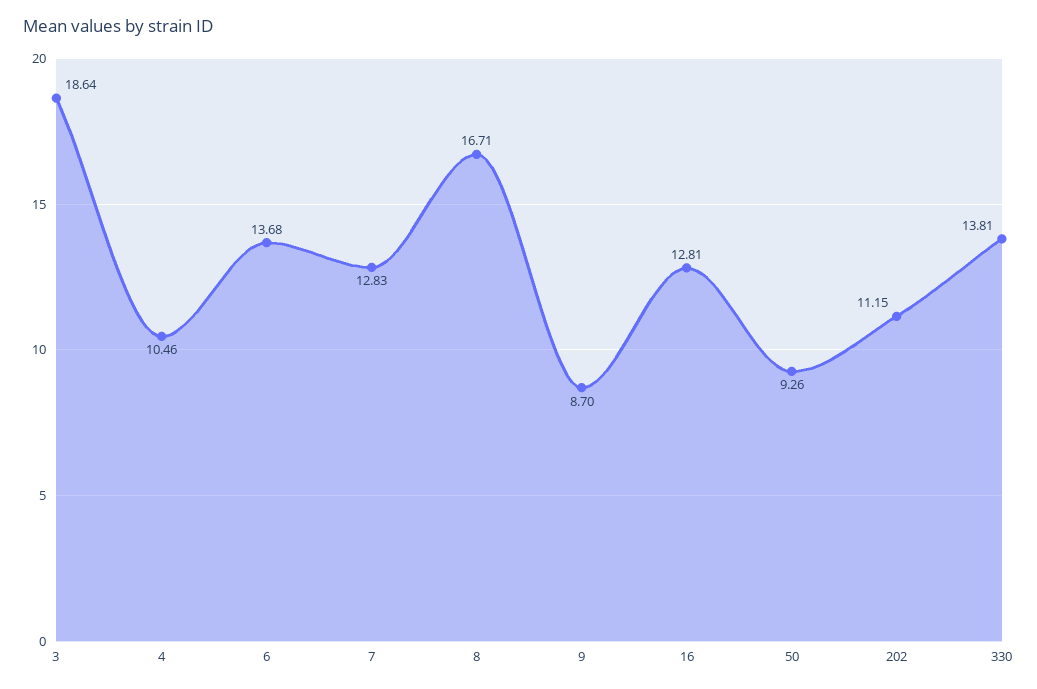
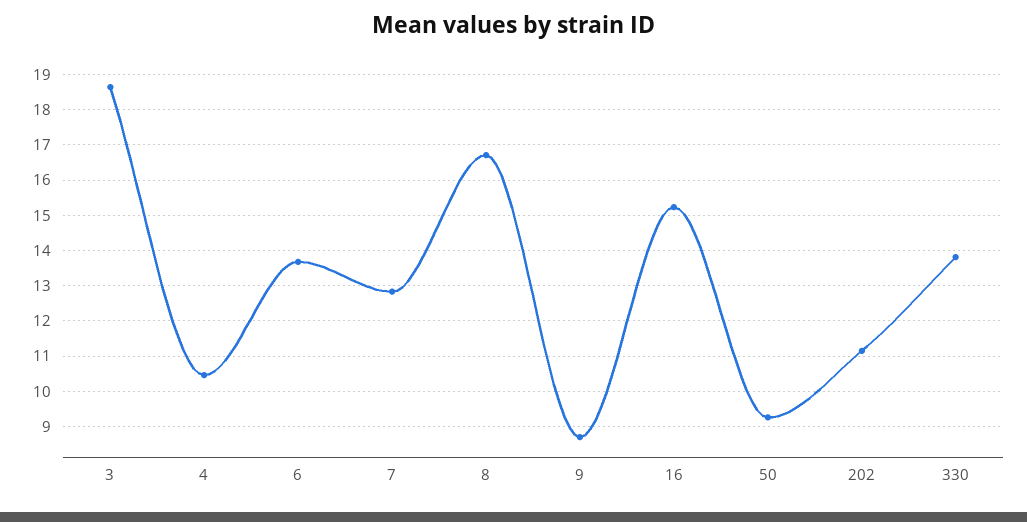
16: 12.81 -> 15.2

